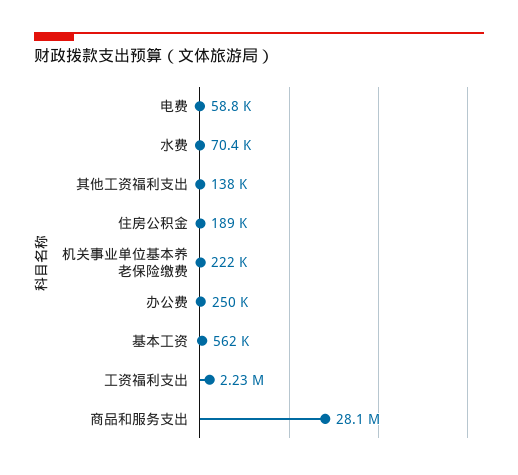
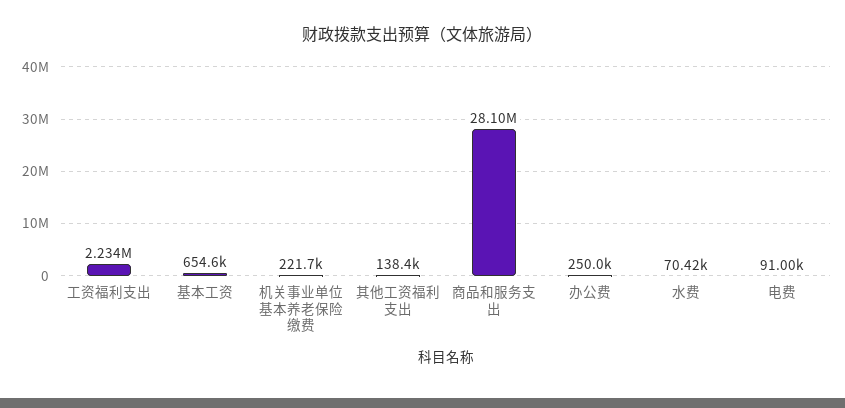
电费: 58800 -> 91000
住房公积金: 189000 -> none
基本工资: 562000 -> 654600

